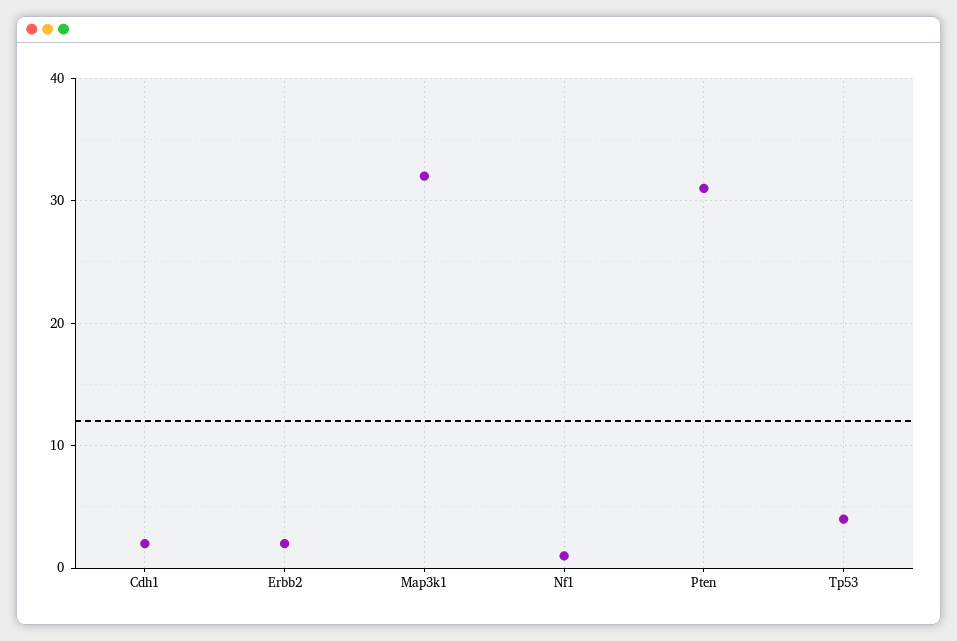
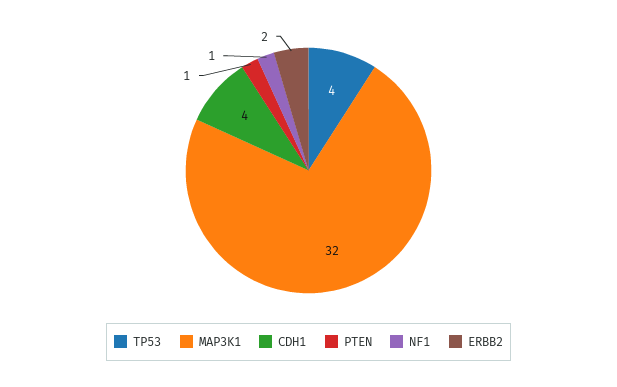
Cdh1: 2 -> 4
Pten: 31 -> 1

